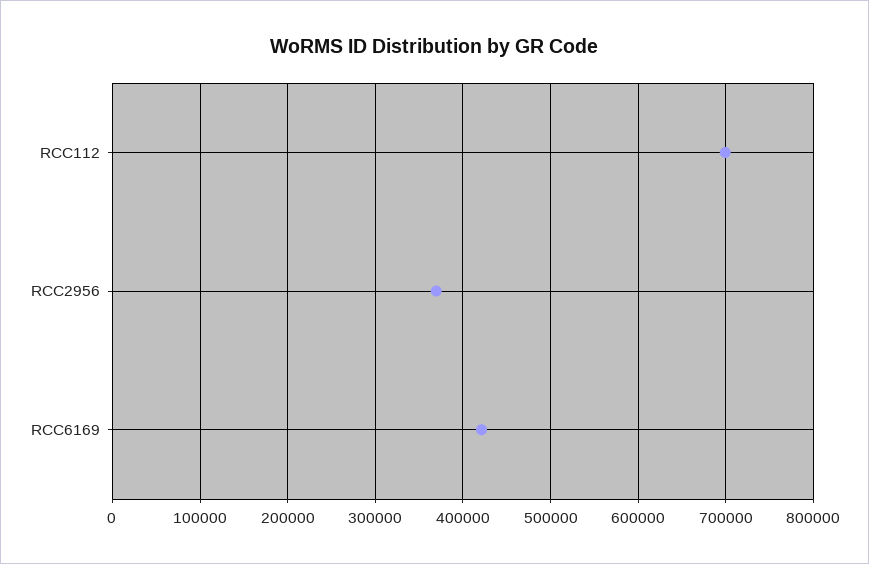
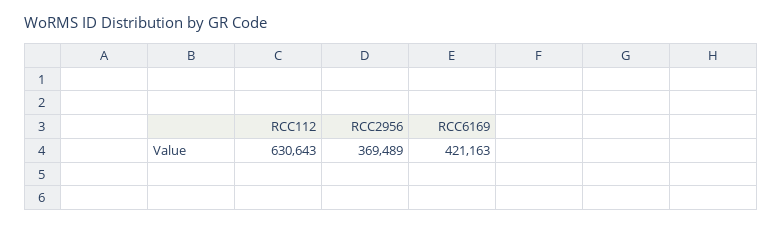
RCC112: 700000 -> 630643

